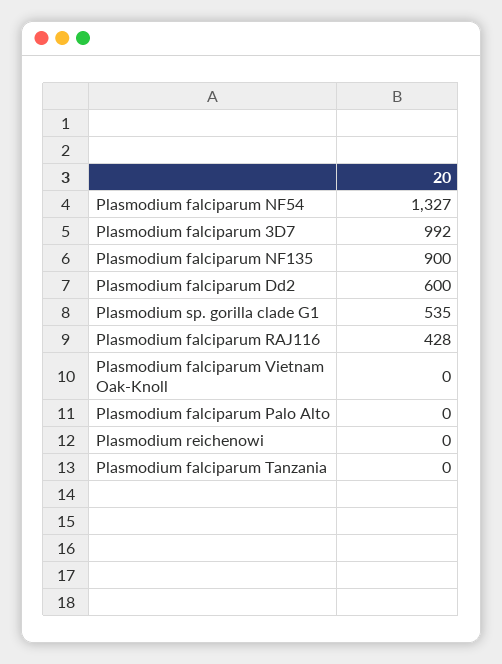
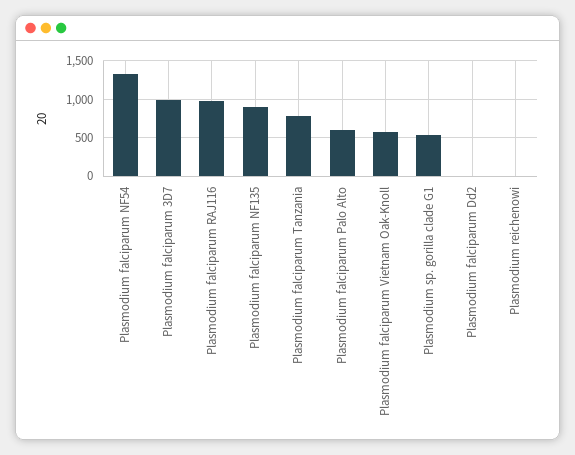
Plasmodium falciparum Dd2: 600 -> 0
Plasmodium falciparum RAJ116: 428 -> 1000
Plasmodium falciparum Vietnam Oak-Knoll: 0 -> 600
Plasmodium falciparum Palo Alto: 0 -> 600
Plasmodium falciparum Tanzania: 0 -> 800

